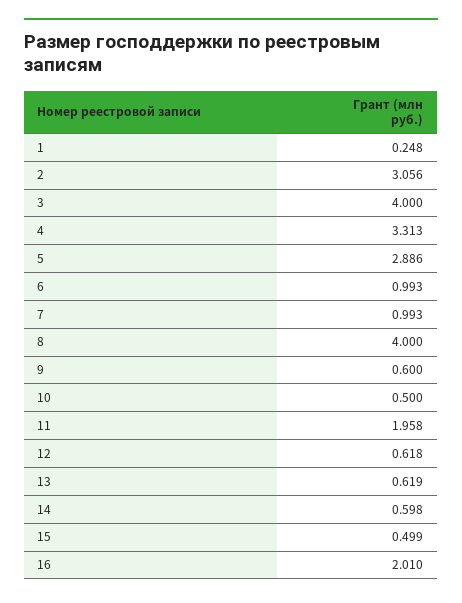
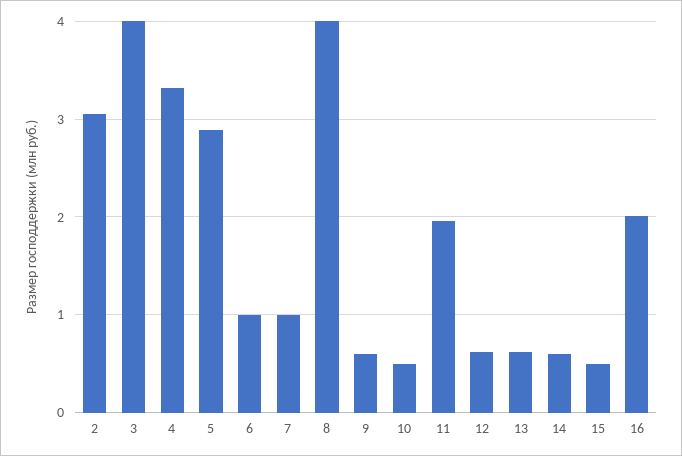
1: 0.248 -> none

